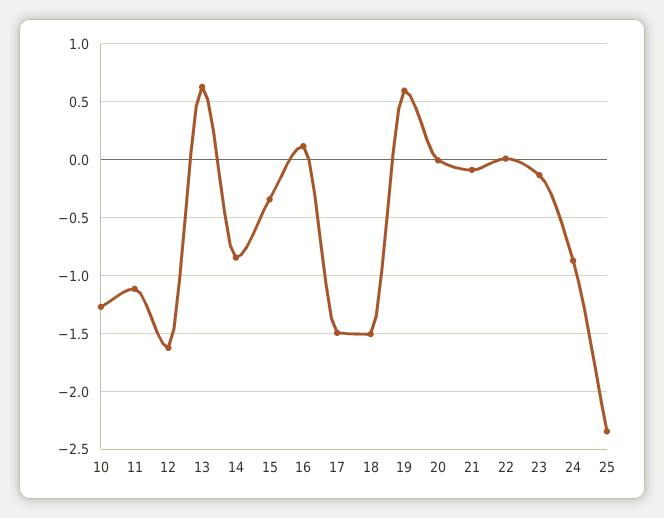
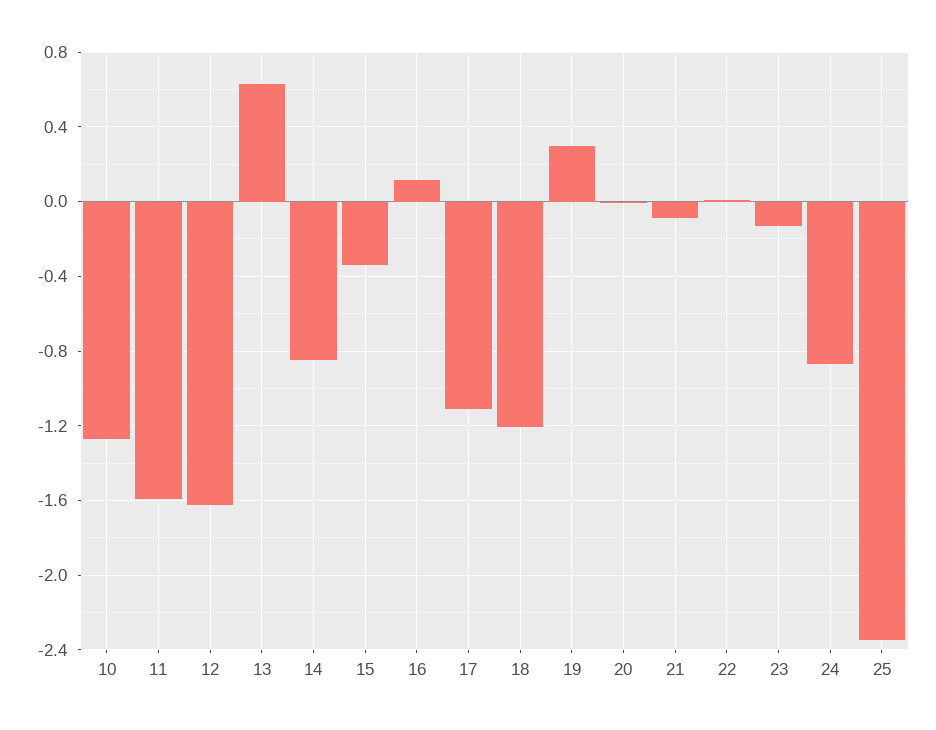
11: -1.1 -> -1.6
17: -1.5 -> -1.1
18: -1.5 -> -1.2
19: 0.6 -> 0.3

